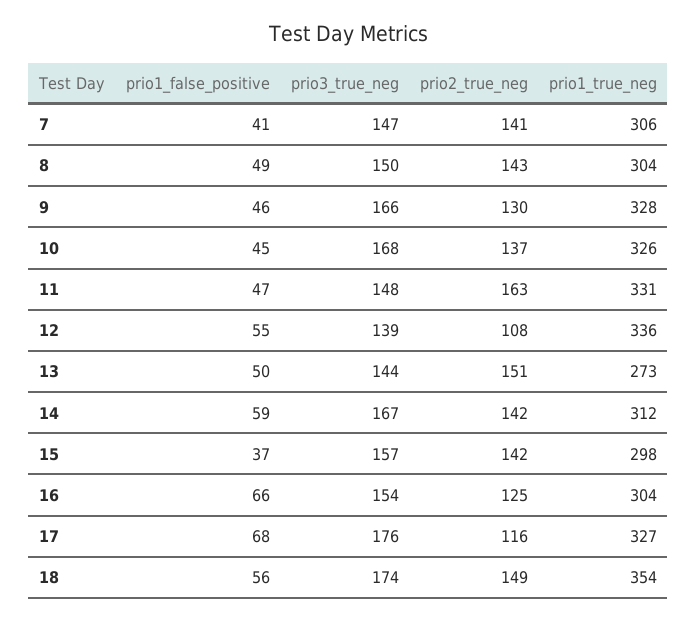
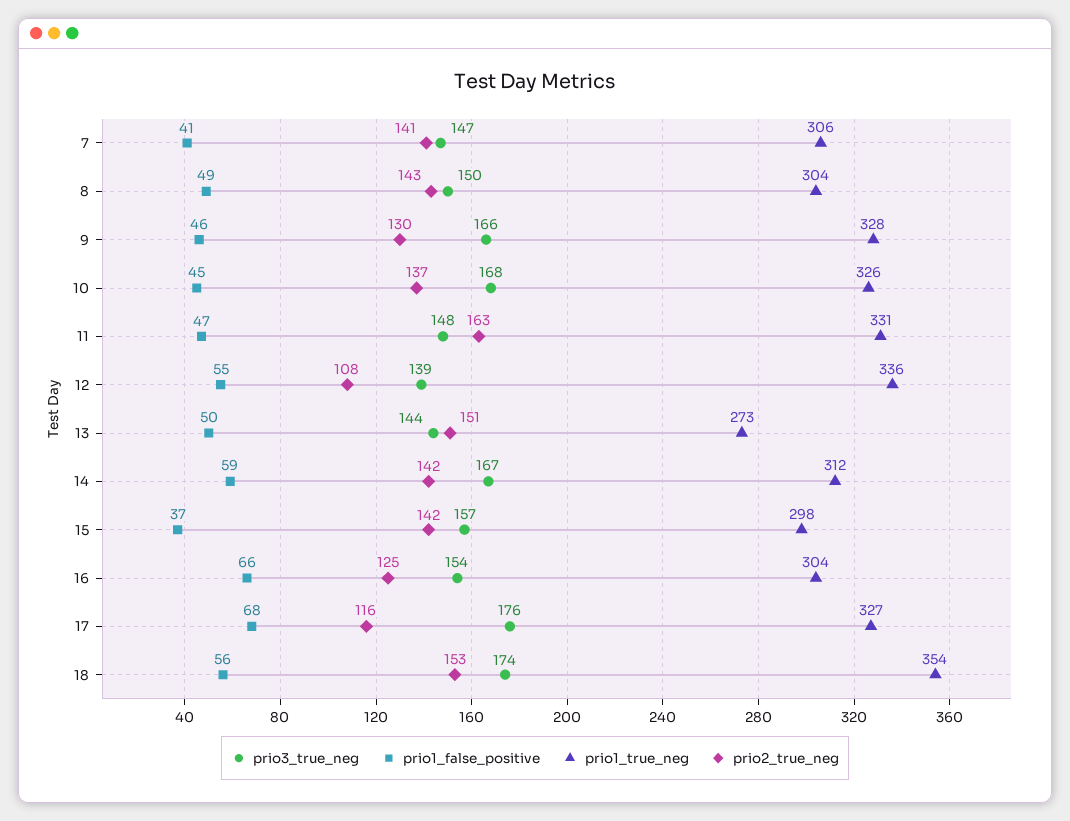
prio2_true_neg, 18: 149 -> 153

